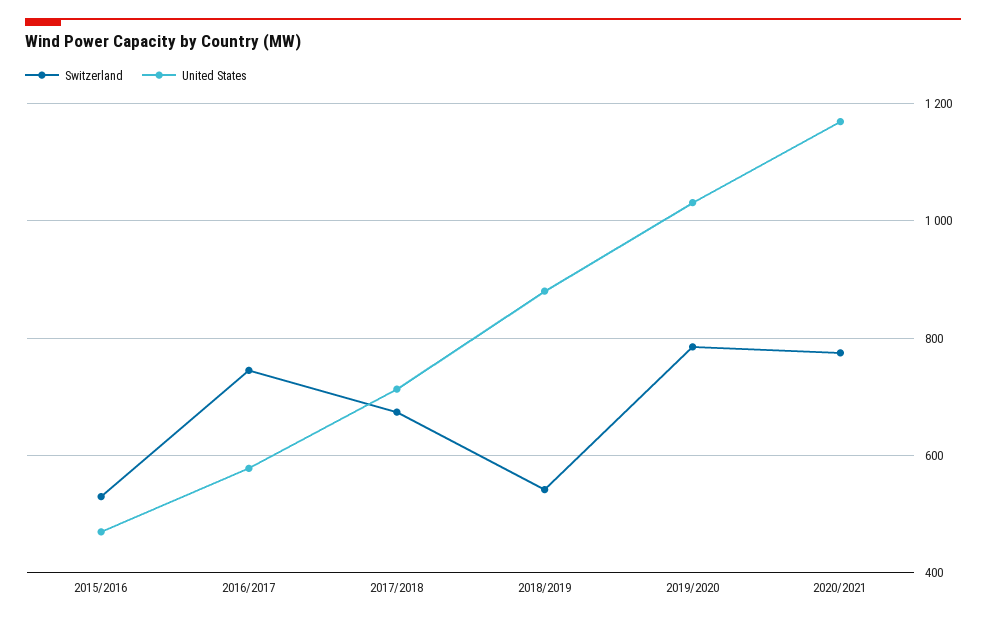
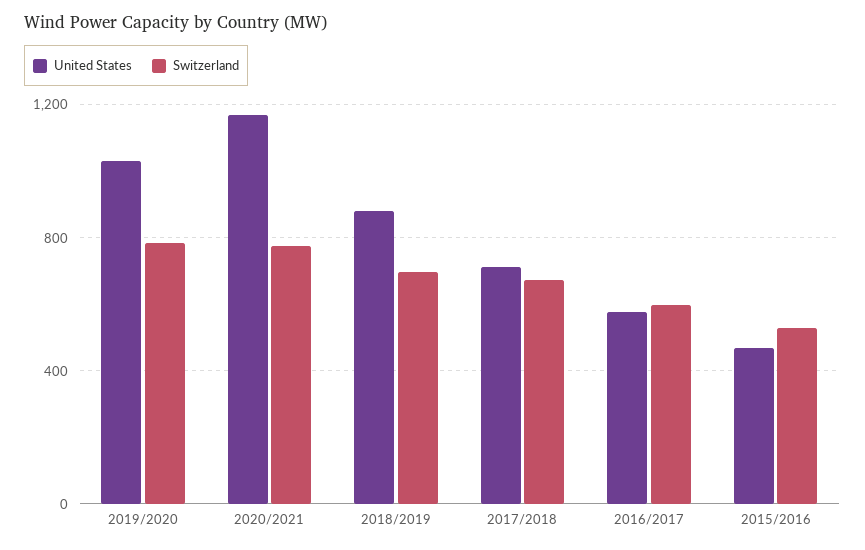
Switzerland, 2016/2017: 740 -> 600
Switzerland, 2018/2019: 540 -> 700

